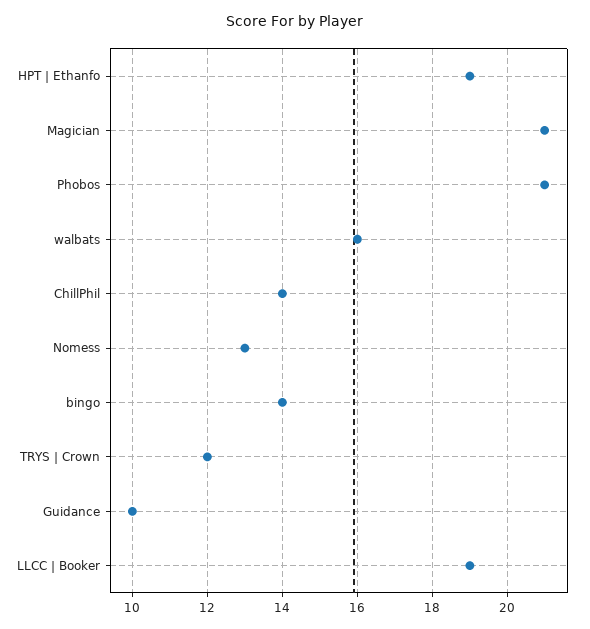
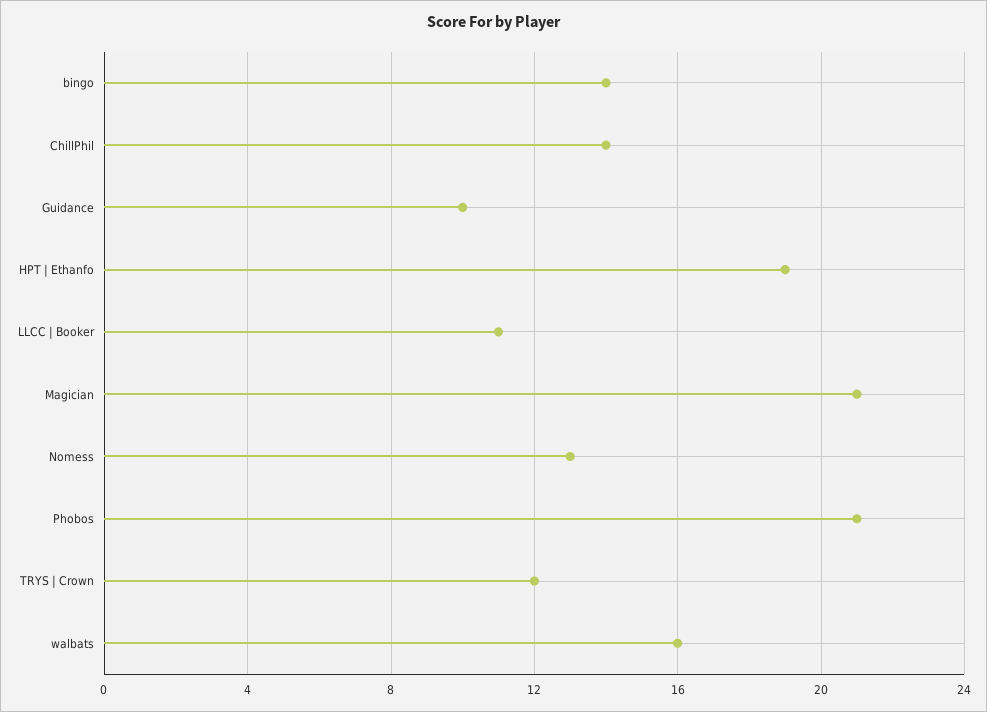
LLCC | Booker: 19 -> 11

